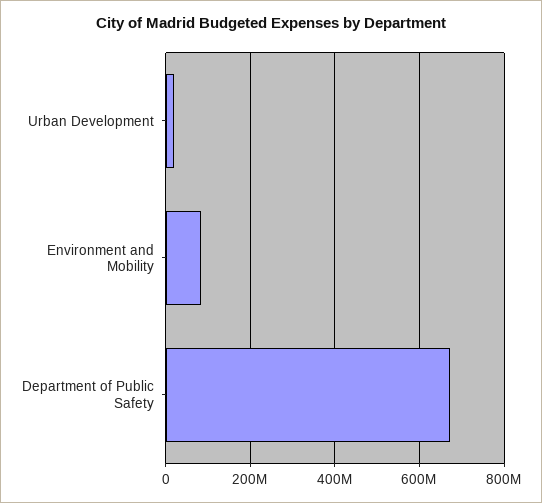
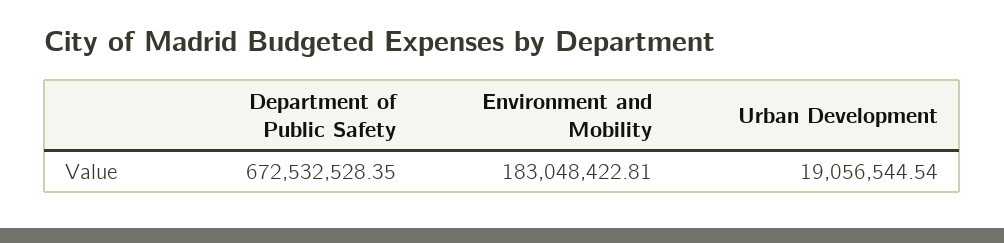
Environment and Mobility: 80000000 -> 183048422.81

